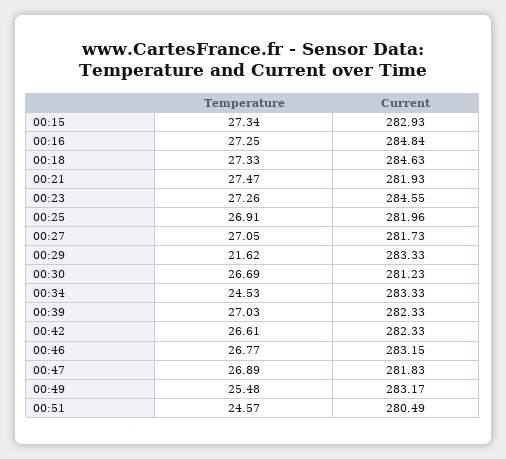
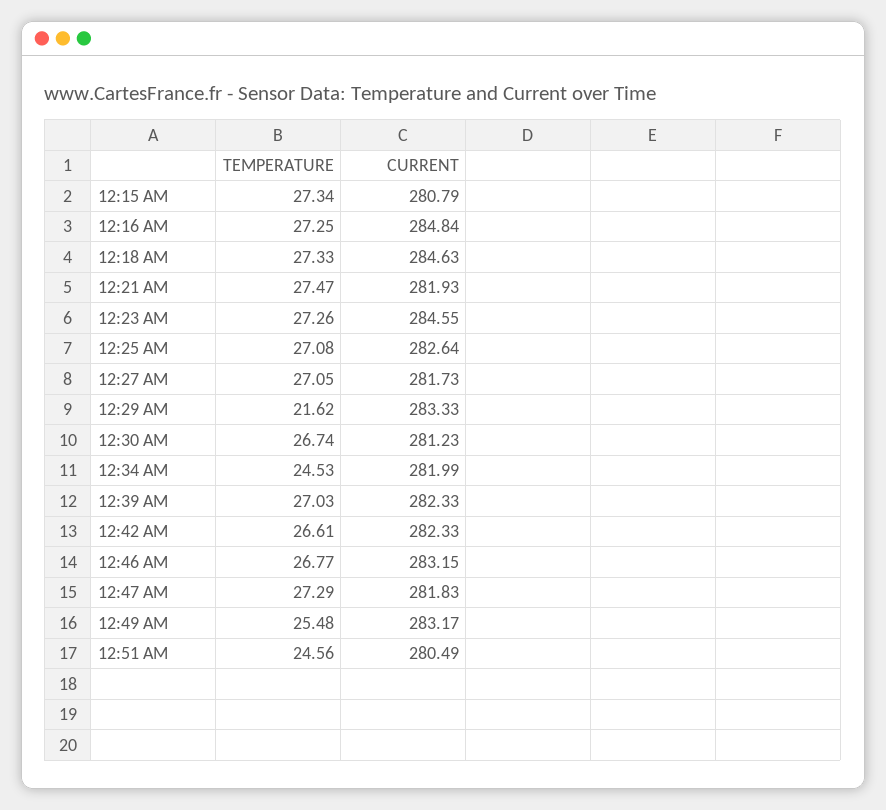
Current, 00:15: 282.93 -> 280.79
Temperature, 00:25: 26.91 -> 27.08
Current, 00:25: 281.96 -> 282.64
Temperature, 00:30: 26.69 -> 26.74
Current, 00:34: 283.33 -> 281.99
Temperature, 00:47: 26.89 -> 27.29
Temperature, 00:51: 24.57 -> 24.56

